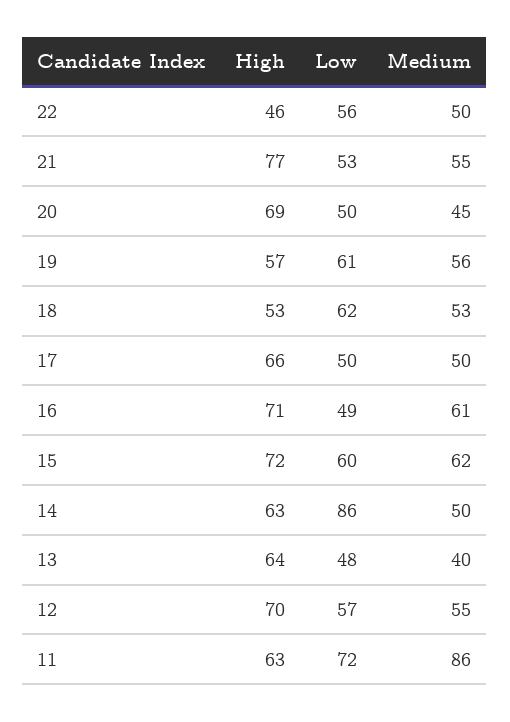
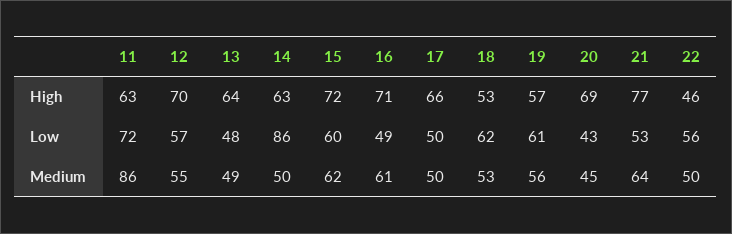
Medium, 21: 55 -> 64
Low, 20: 50 -> 43
Medium, 13: 40 -> 49

